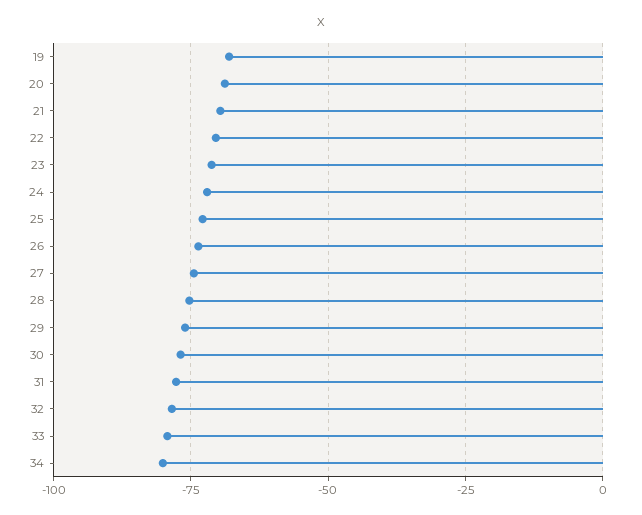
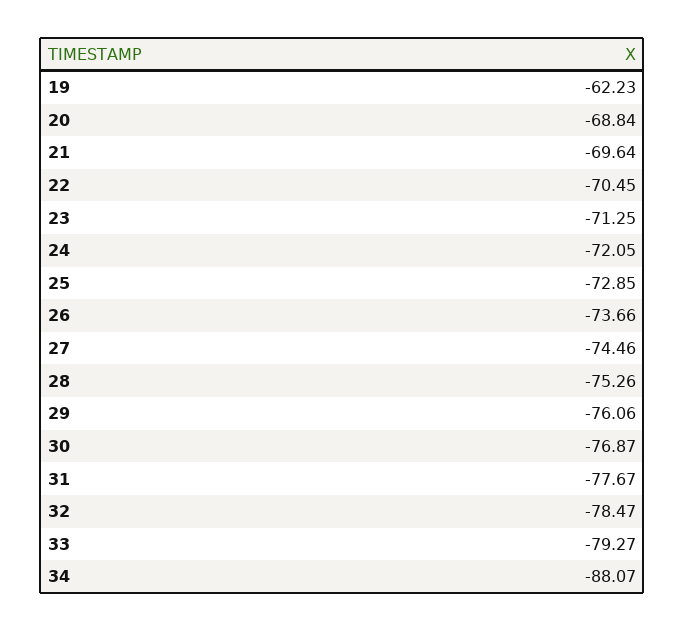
19: -67.5 -> -62.23
34: -80 -> -88.07

